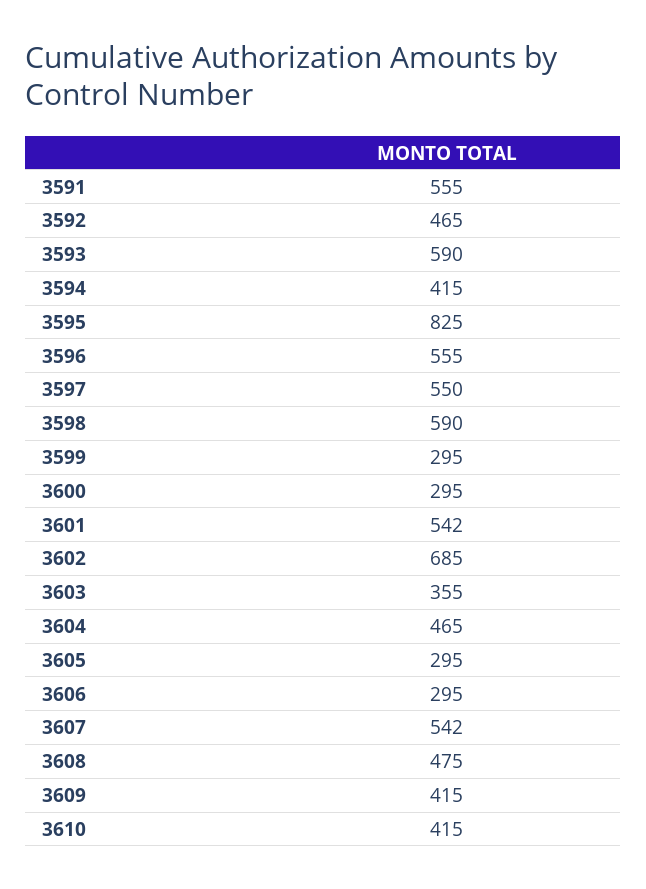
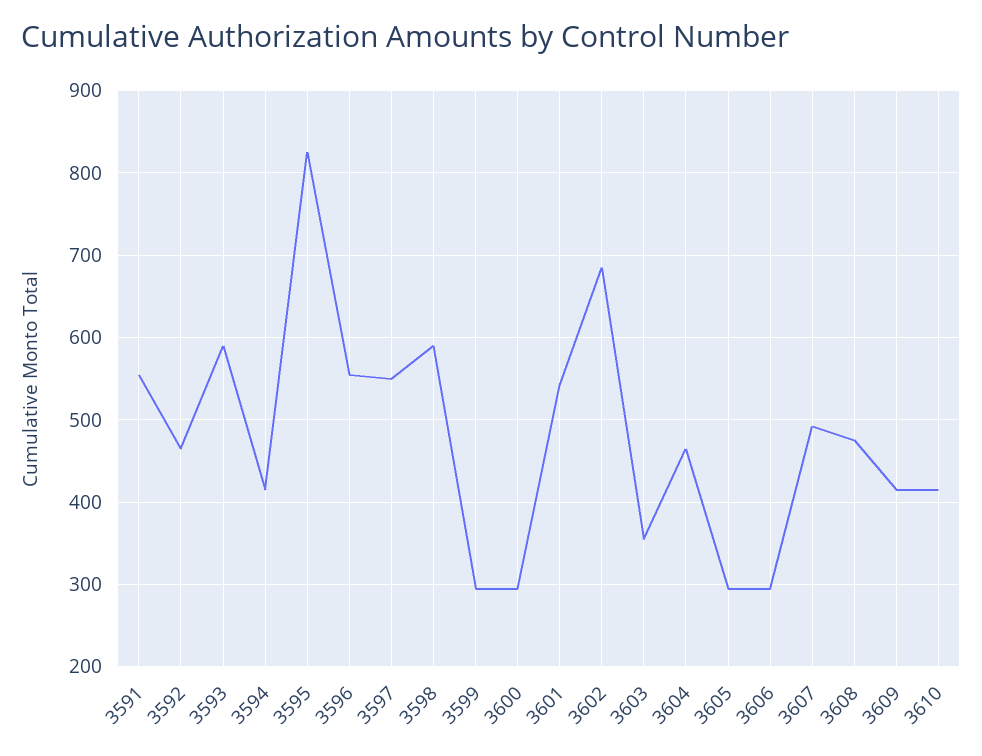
3607: 542 -> 490

